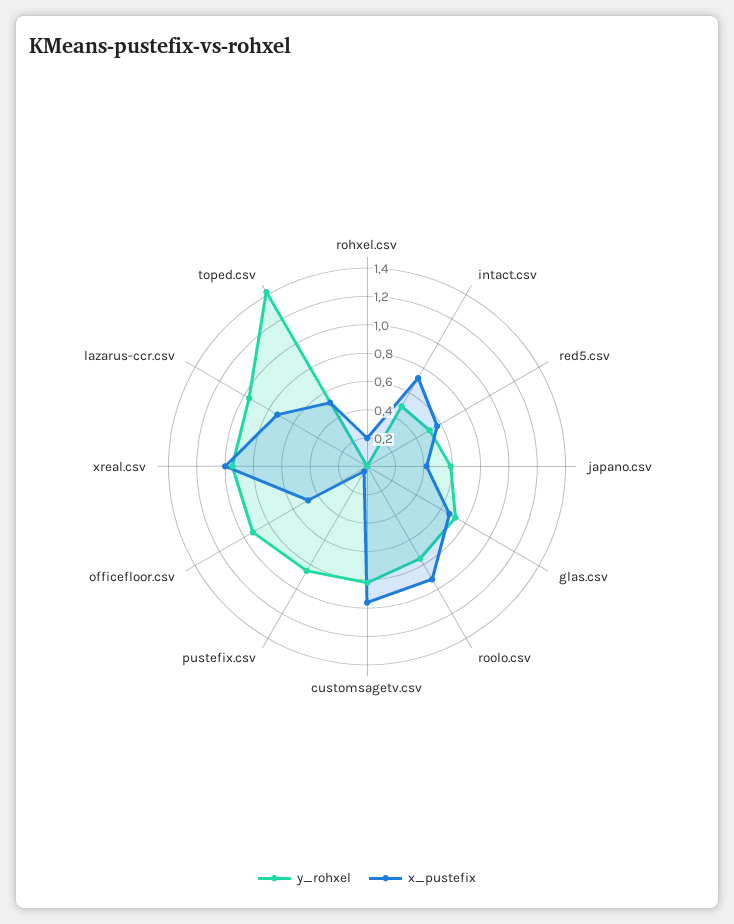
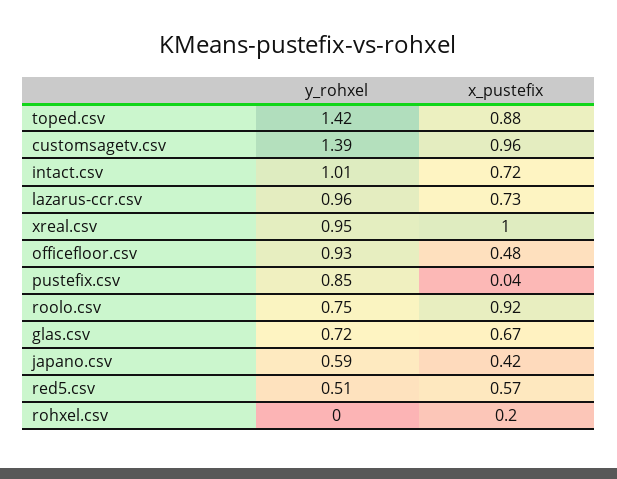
y_rohxel, intact.csv: 0.5 -> 1.01
y_rohxel, customsagetv.csv: 0.8 -> 1.39
x_pustefix, toped.csv: 0.5 -> 0.88

